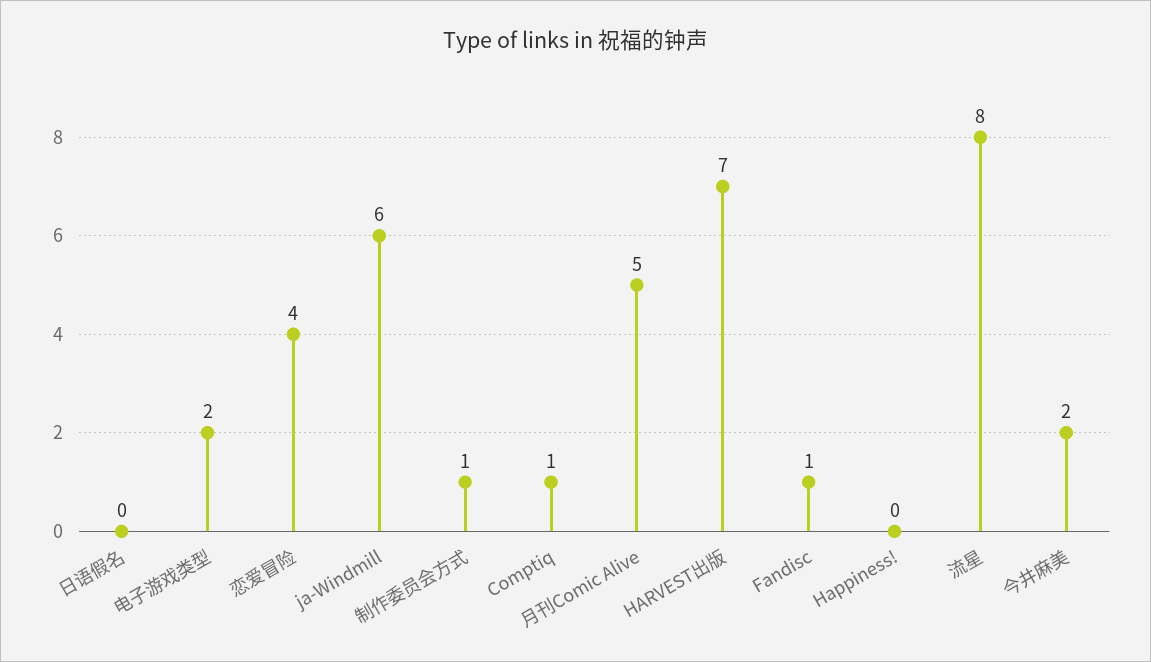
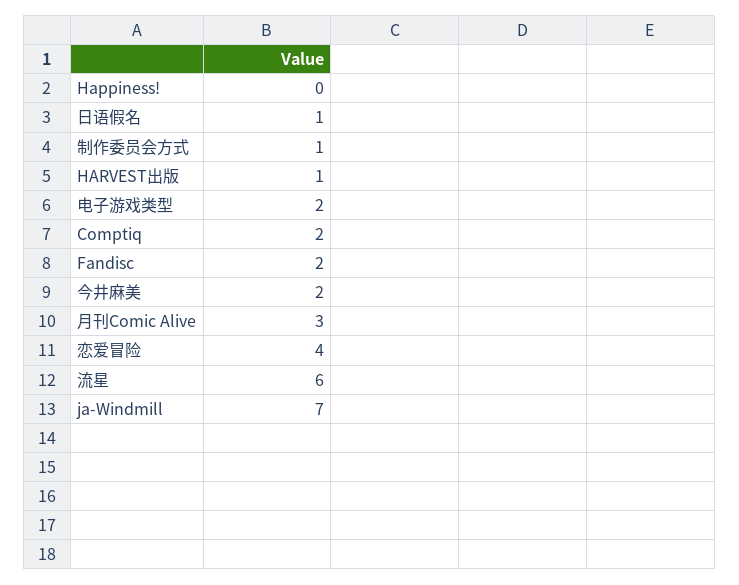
日语假名: 0 -> 1
ja-Windmill: 6 -> 7
Comptiq: 1 -> 2
月刊Comic Alive: 5 -> 3
HARVEST出版: 7 -> 1
Fandisc: 1 -> 2
流星: 8 -> 6

